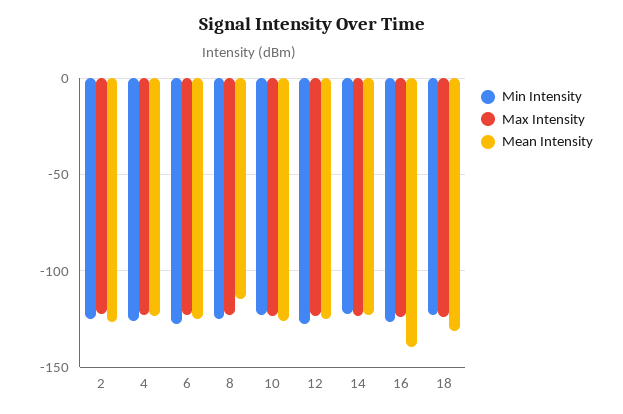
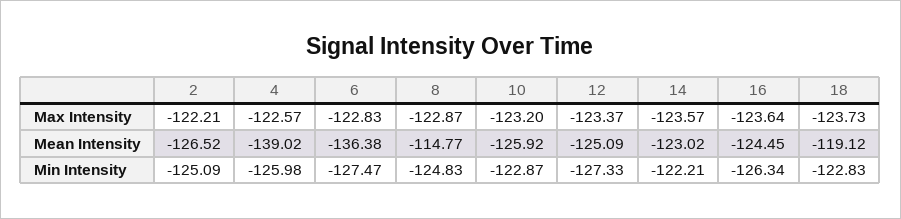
Mean Intensity, 4: -125 -> -139.02
Mean Intensity, 6: -125 -> -136.38
Mean Intensity, 16: -140 -> -124.45
Mean Intensity, 18: -130 -> -119.12

